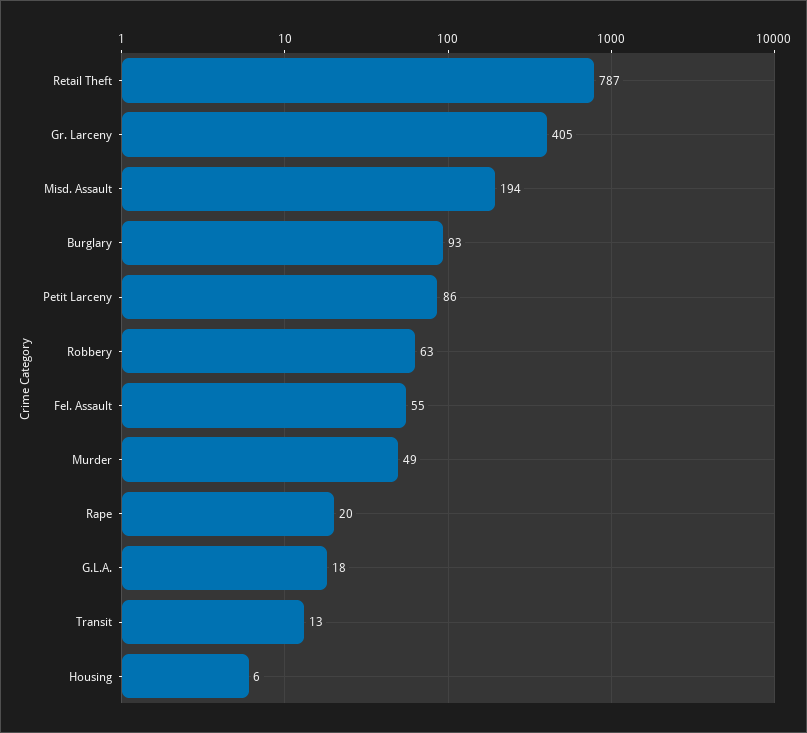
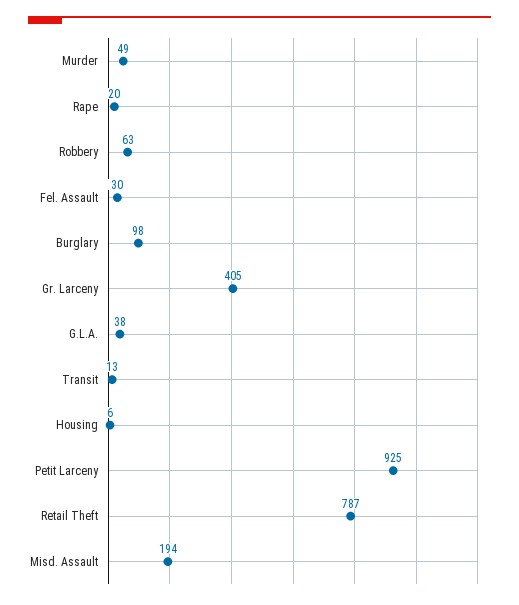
Burglary: 93 -> 98
Petit Larceny: 86 -> 925
Fel. Assault: 55 -> 30
G.L.A.: 18 -> 38

